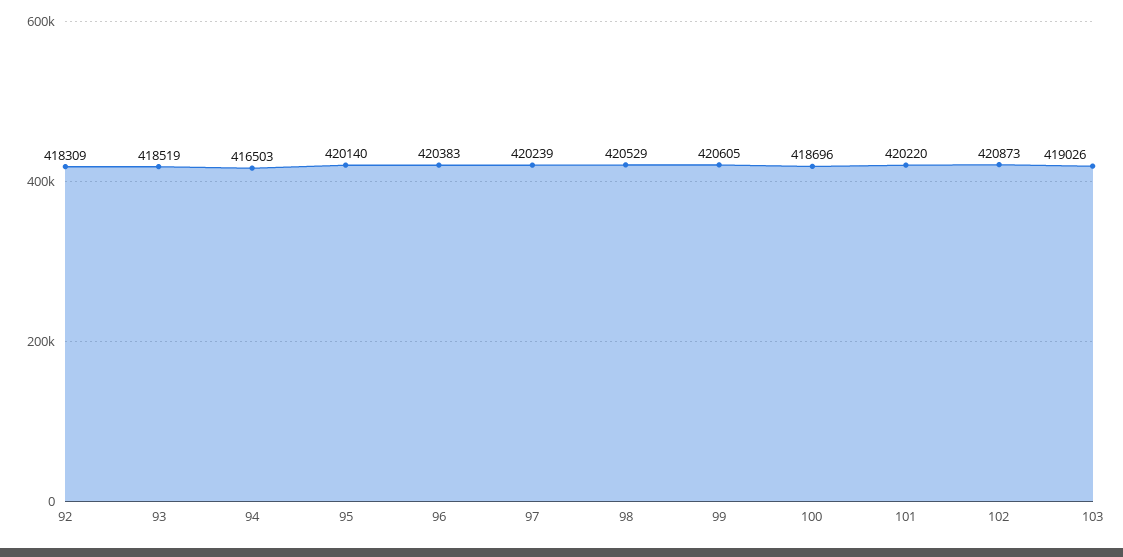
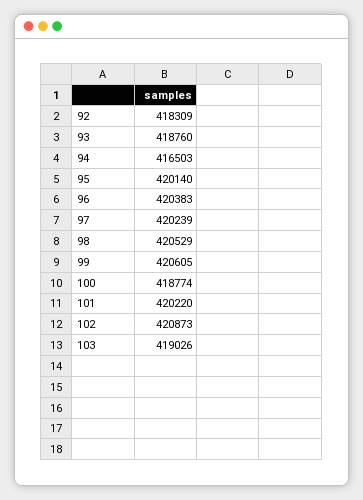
93: 418519 -> 418760
100: 418696 -> 418774

